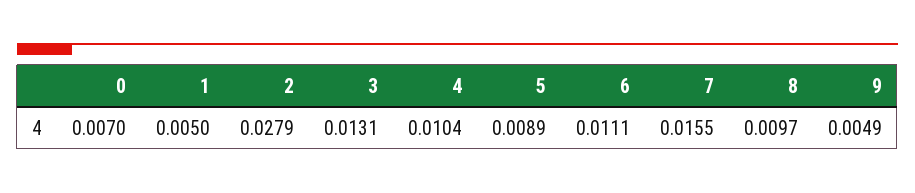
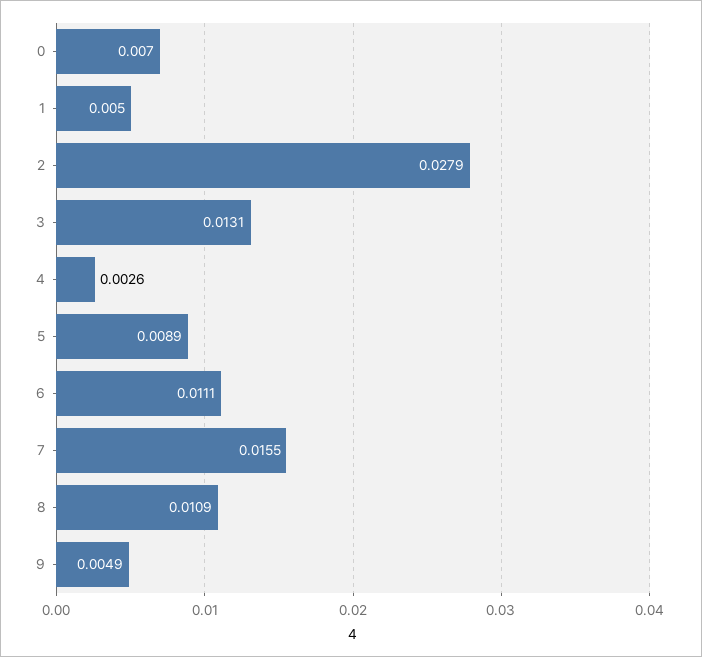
4: 0.0104 -> 0.0026
8: 0.0097 -> 0.0109

